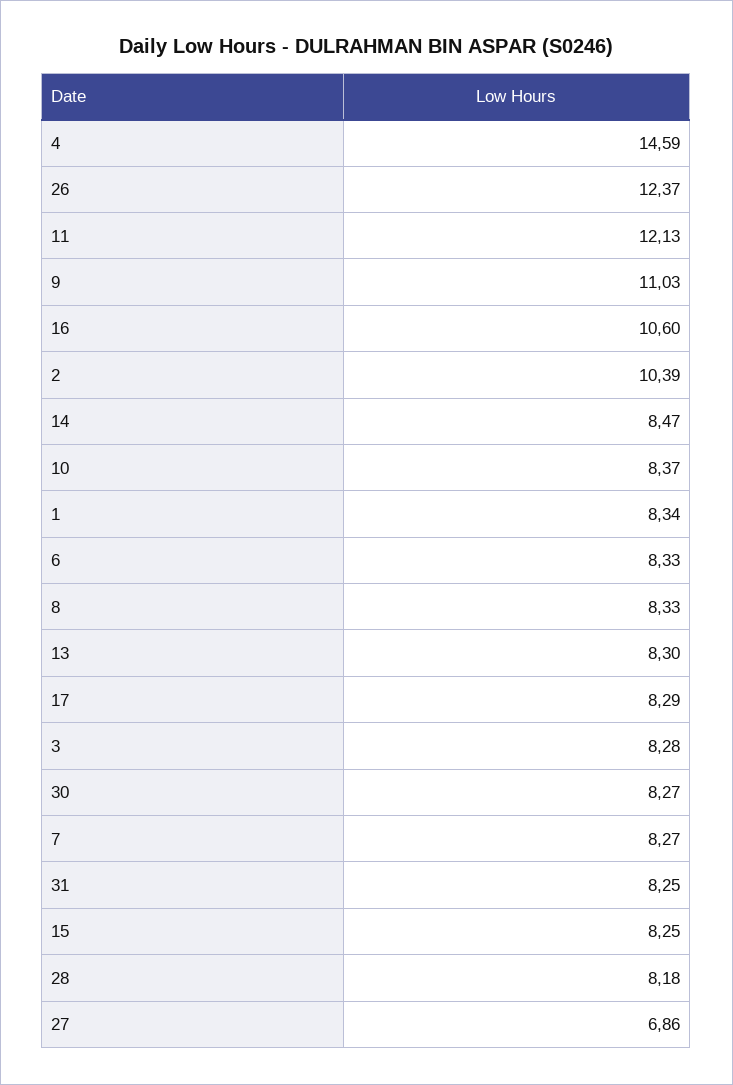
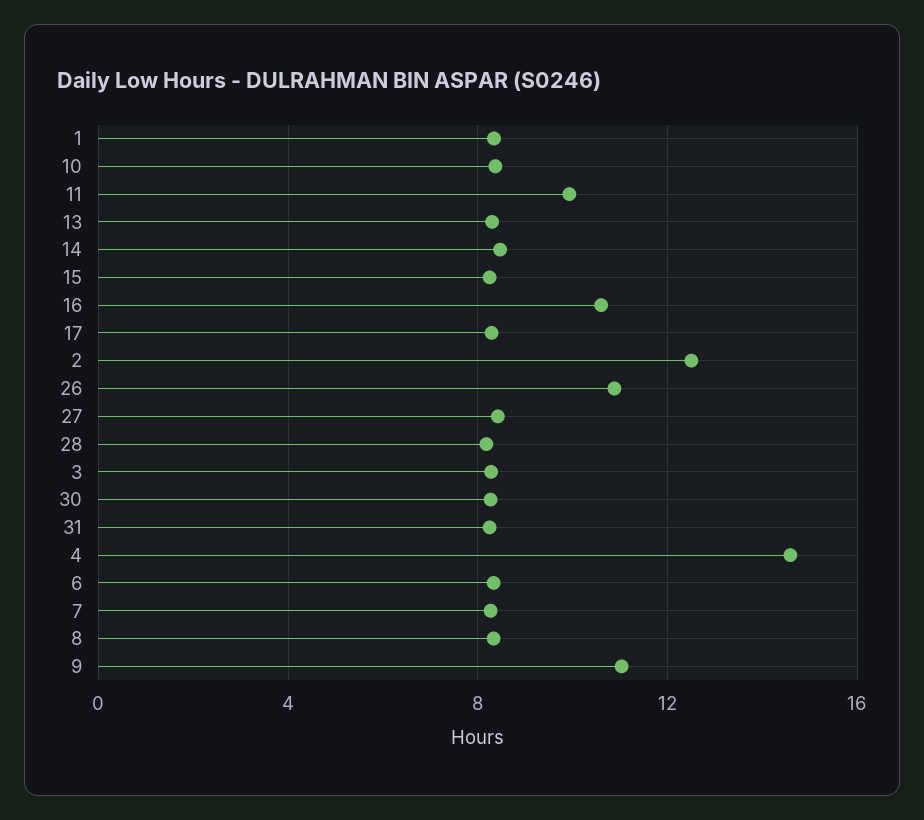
26: 12.37 -> 11
11: 12.13 -> 10
2: 10.39 -> 12.5
27: 6.86 -> 8.5

